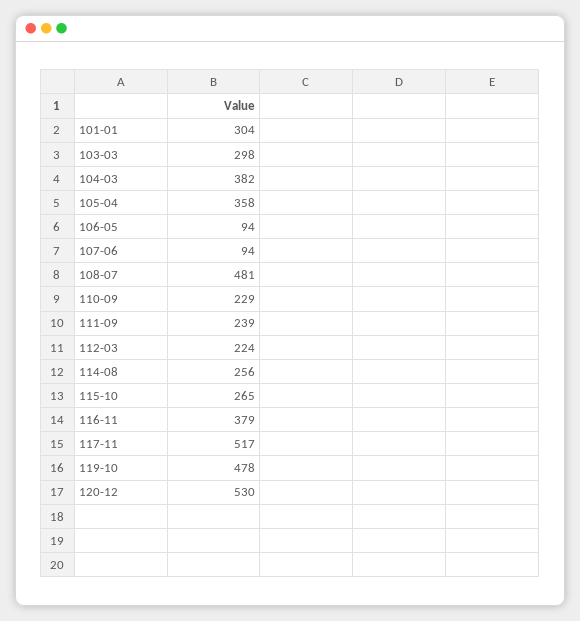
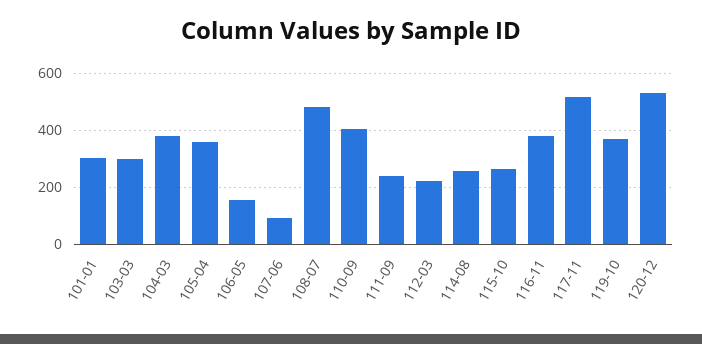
106-05: 94 -> 150
110-09: 229 -> 400
119-10: 478 -> 375

